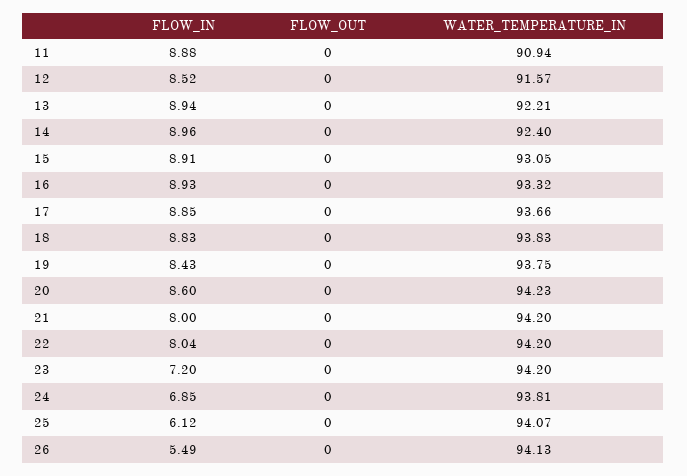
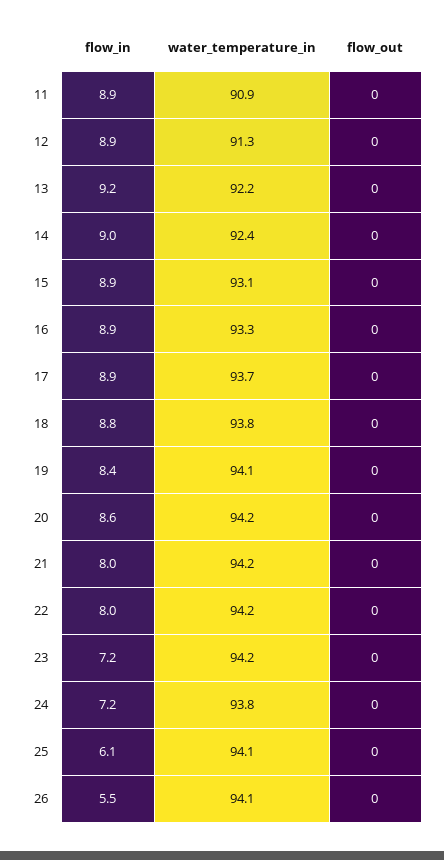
FLOW_IN, 12: 8.52 -> 8.9
WATER_TEMPERATURE_IN, 12: 91.57 -> 91.3
FLOW_IN, 13: 8.94 -> 9.2
WATER_TEMPERATURE_IN, 19: 93.75 -> 94.1
FLOW_IN, 24: 6.85 -> 7.2

